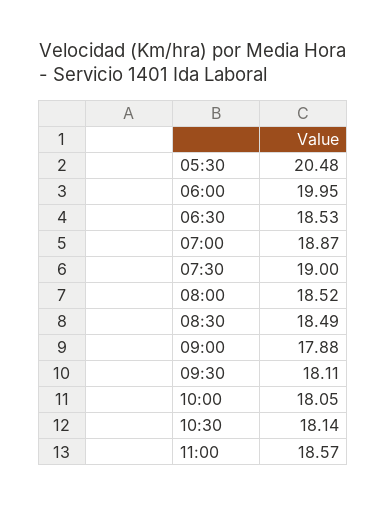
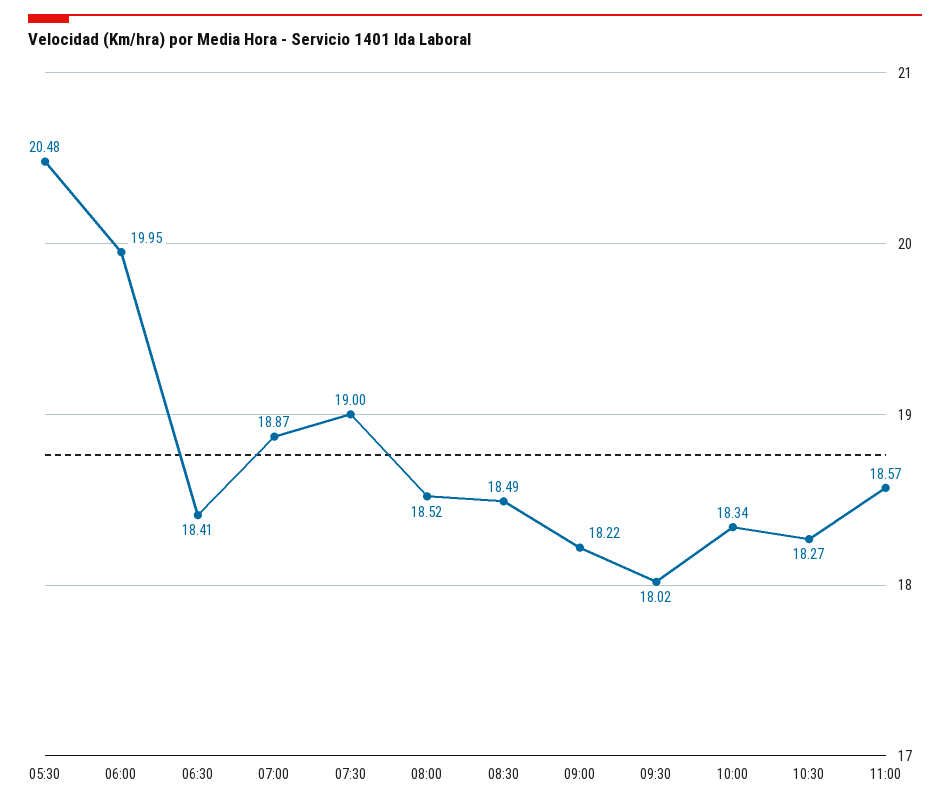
06:30: 18.53 -> 18.41
09:00: 17.88 -> 18.22
09:30: 18.11 -> 18.02
10:00: 18.05 -> 18.34
10:30: 18.14 -> 18.27

